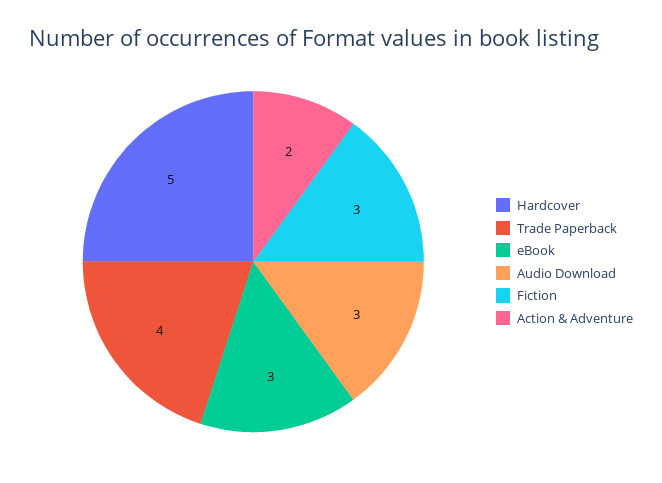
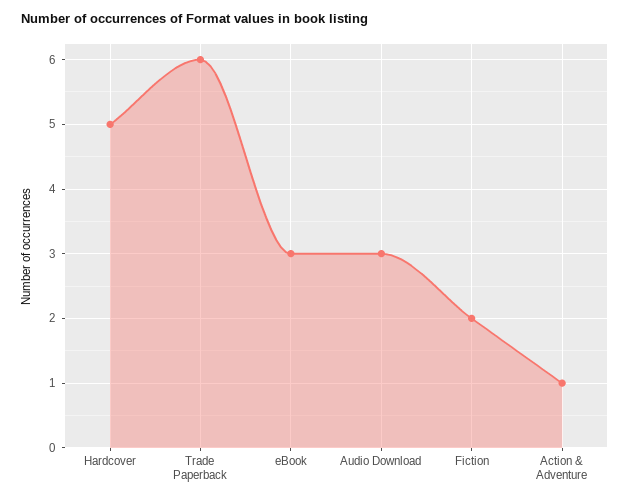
Trade Paperback: 4 -> 6
Fiction: 3 -> 2
Action & Adventure: 2 -> 1

